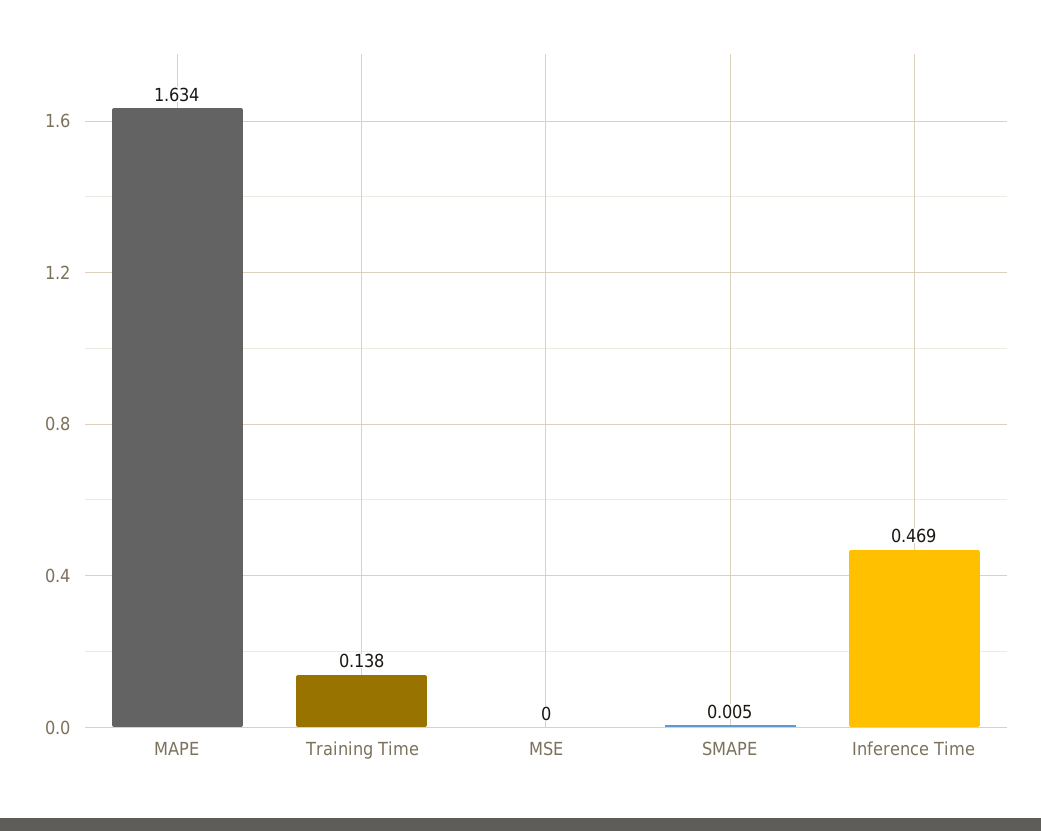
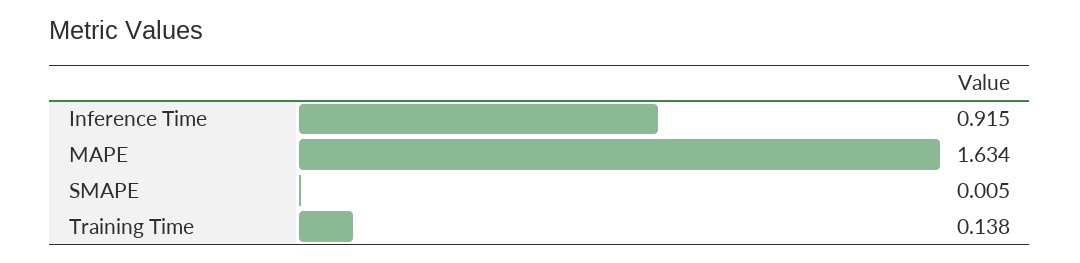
MSE: 0 -> none
Inference Time: 0.469 -> 0.915

